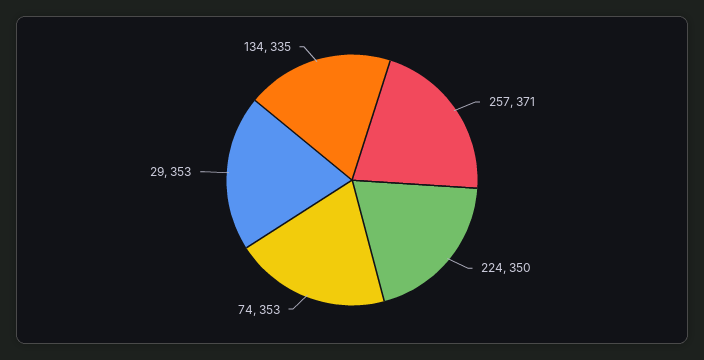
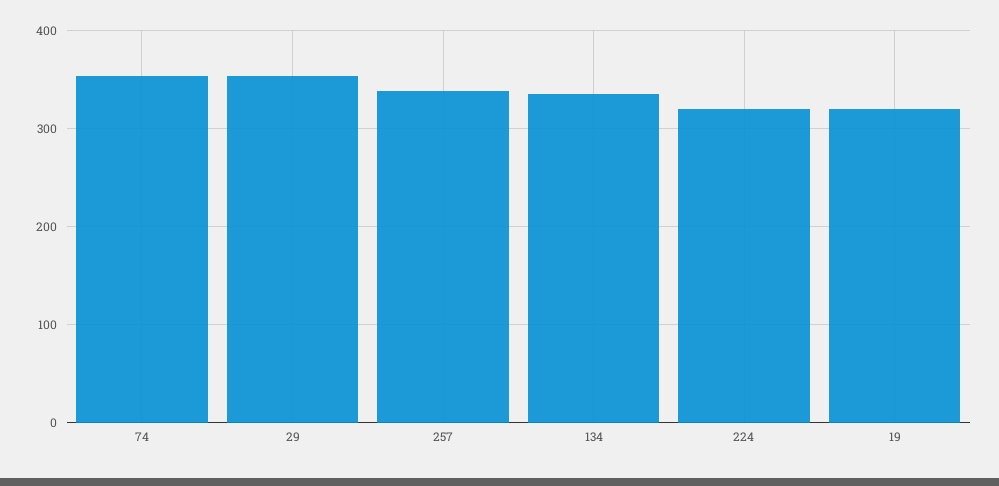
257: 371 -> 340
224: 350 -> 320
19: none -> 320

